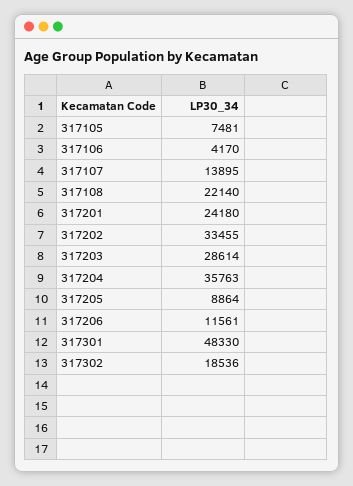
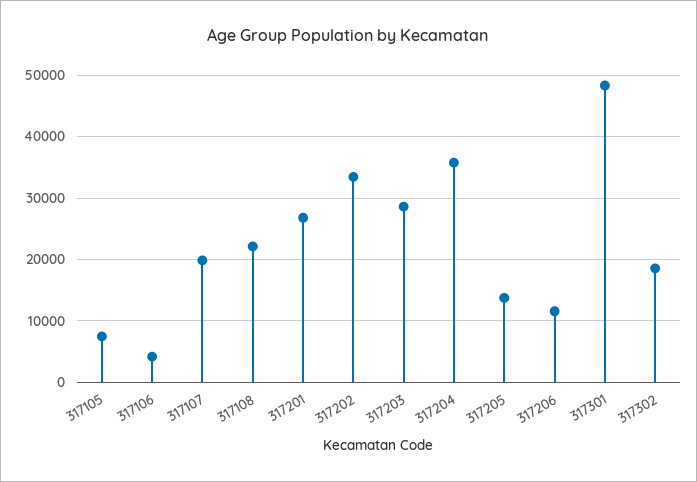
317107: 13895 -> 20000
317201: 24180 -> 27000
317205: 8864 -> 14000

